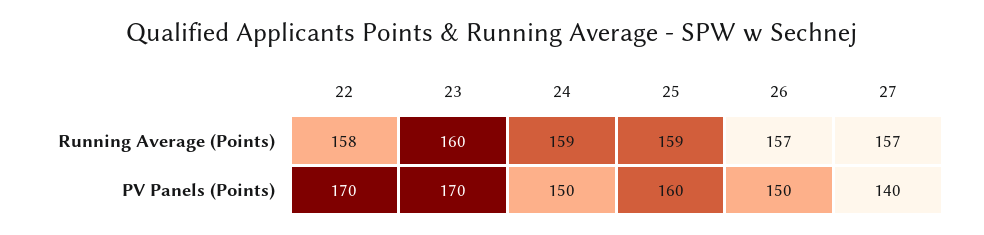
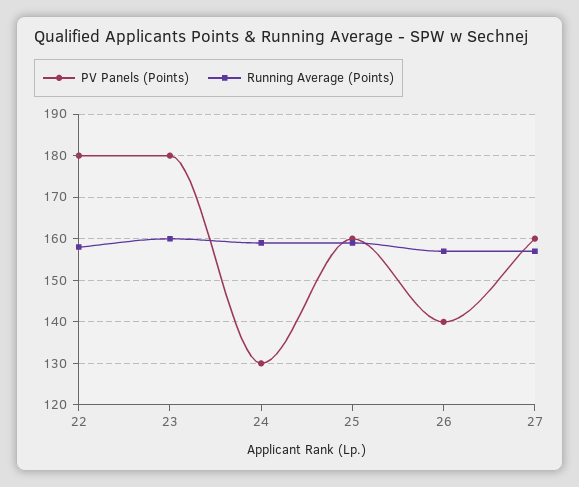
PV Panels (Points), 22: 170 -> 180
PV Panels (Points), 23: 170 -> 180
PV Panels (Points), 24: 150 -> 130
PV Panels (Points), 26: 150 -> 140
PV Panels (Points), 27: 140 -> 160

